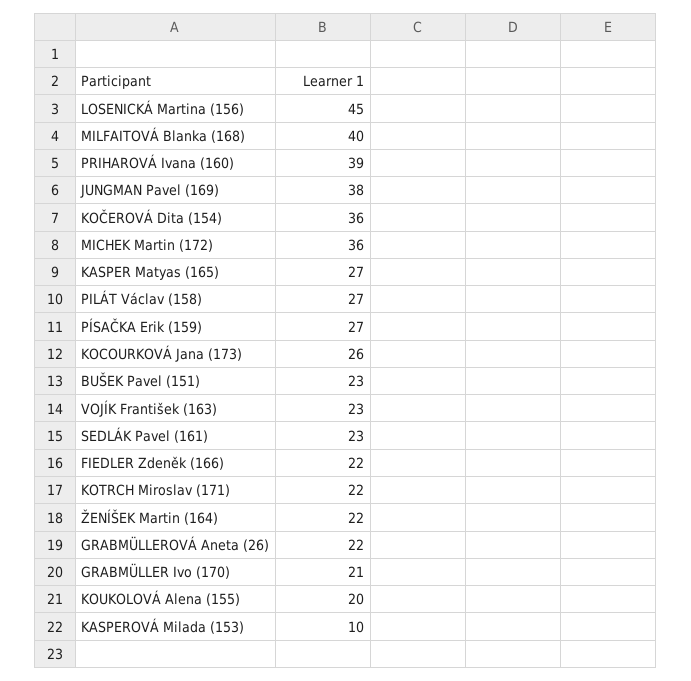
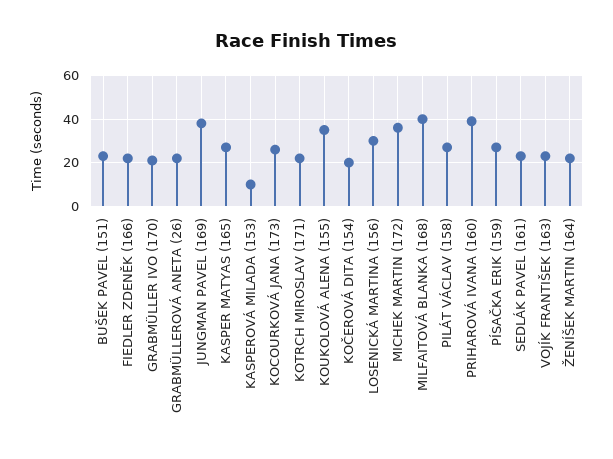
LOSENICKÁ Martina (156): 45 -> 30
KOČEROVÁ Dita (154): 36 -> 20
KOUKOLOVÁ Alena (155): 20 -> 35

